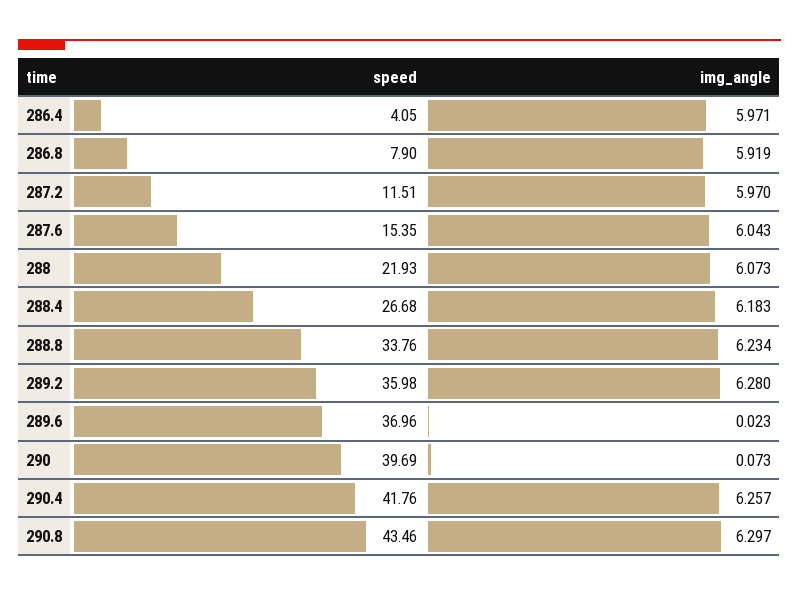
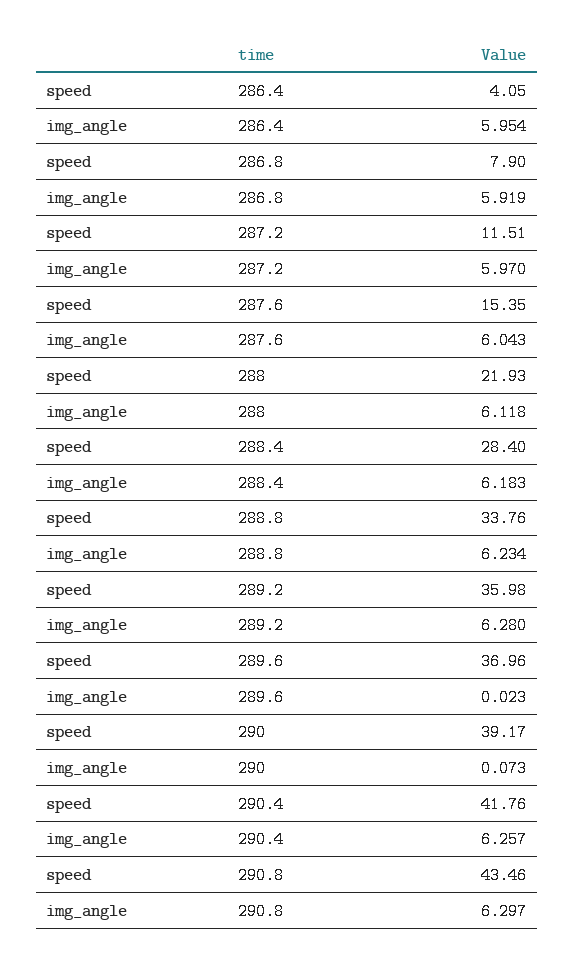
img_angle, 286.4: 5.971 -> 5.954
img_angle, 288: 6.073 -> 6.118
speed, 288.4: 26.68 -> 28.4
speed, 290: 39.69 -> 39.17

